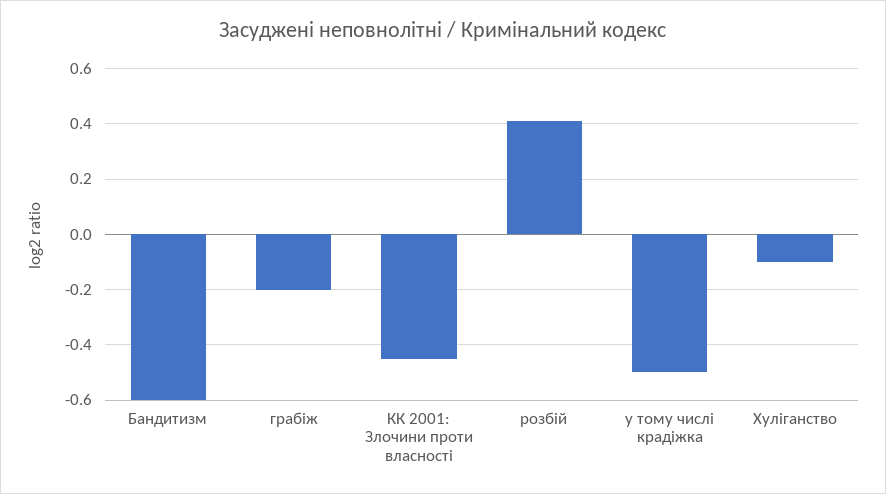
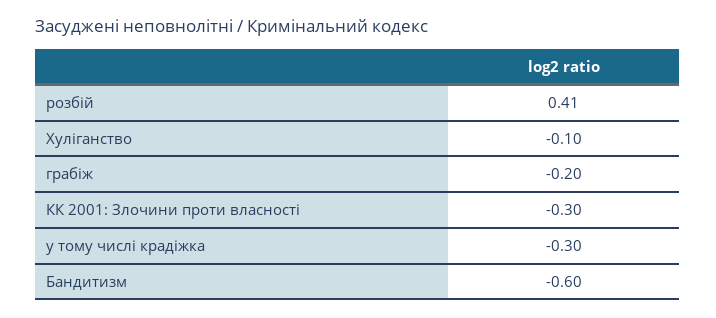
КК 2001: Злочини проти власності: -0.45 -> -0.3
у тому числі крадіжка: -0.5 -> -0.3

